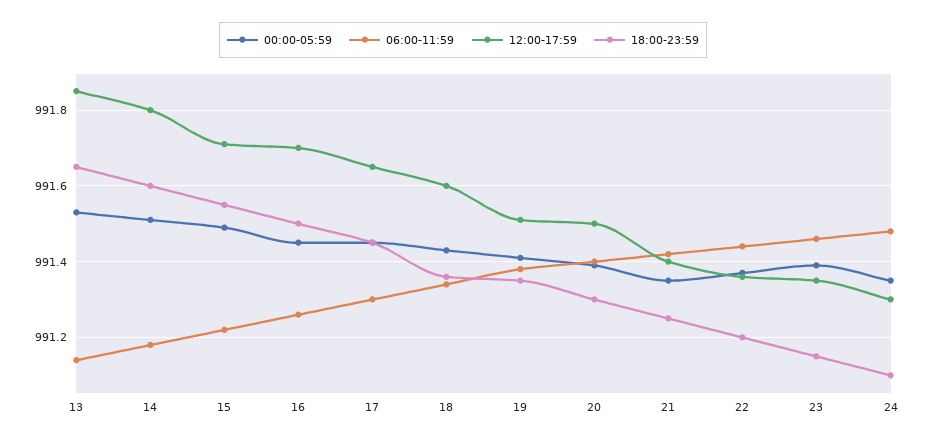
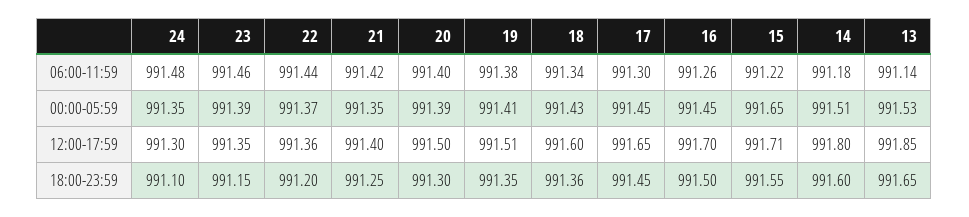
00:00-05:59, 15: 991.5 -> 991.65

